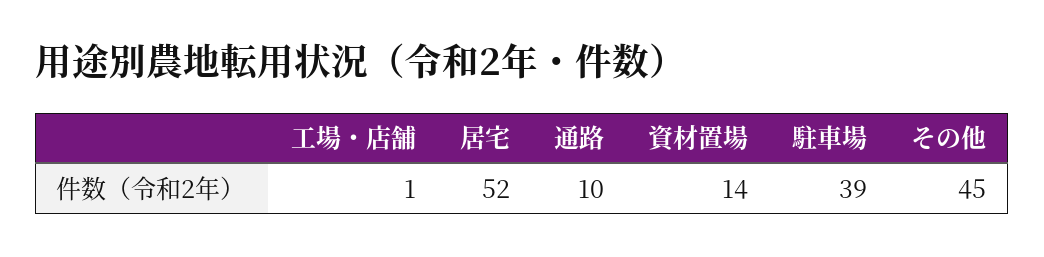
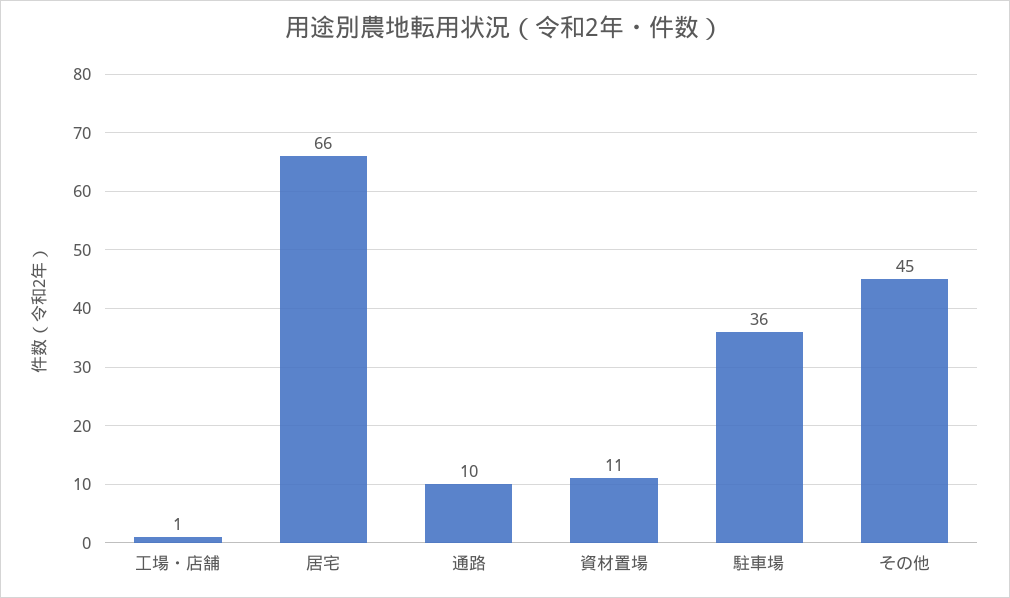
居宅: 52 -> 66
資材置場: 14 -> 11
駐車場: 39 -> 36

